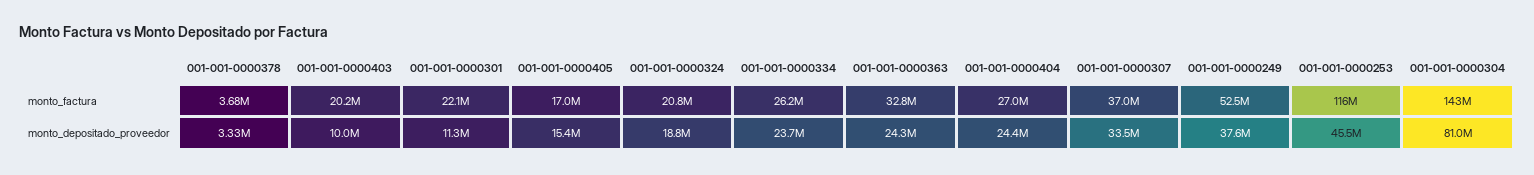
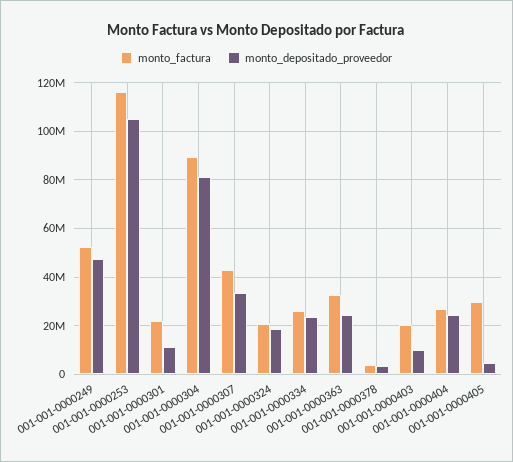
monto_factura, 001-001-0000405: 17000000 -> 30000000
monto_factura, 001-001-0000307: 37000000 -> 42500000
monto_factura, 001-001-0000304: 143000000 -> 90000000
monto_depositado_proveedor, 001-001-0000405: 15400000 -> 5000000
monto_depositado_proveedor, 001-001-0000249: 37600000 -> 47500000
monto_depositado_proveedor, 001-001-0000253: 45500000 -> 105000000

